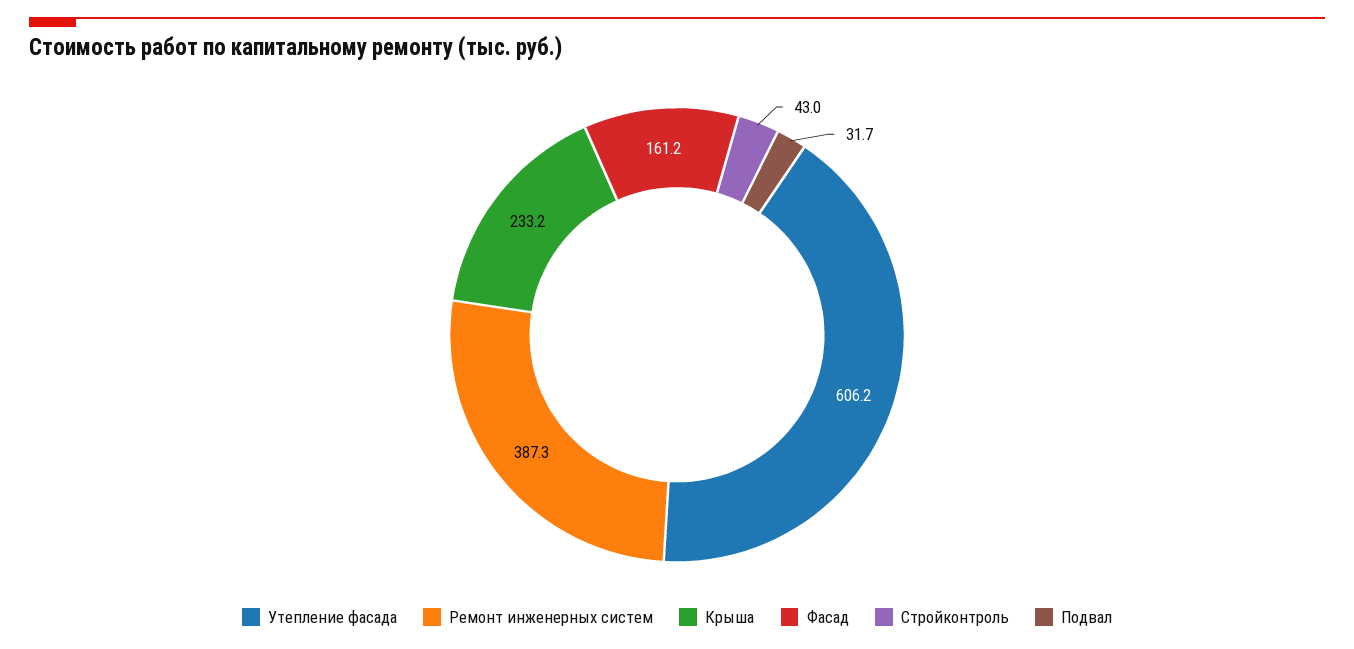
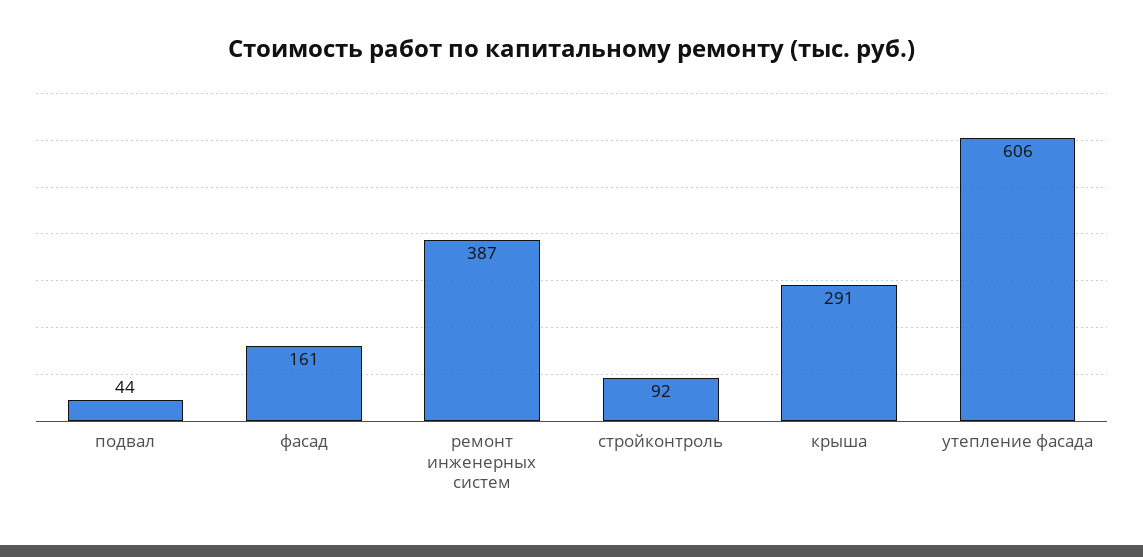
Крыша: 233.2 -> 291
Стройконтроль: 43 -> 92
Подвал: 31.7 -> 44

